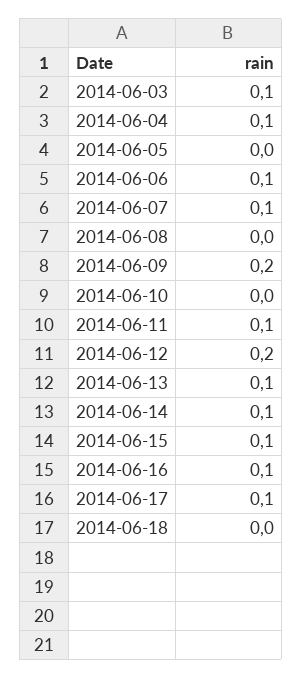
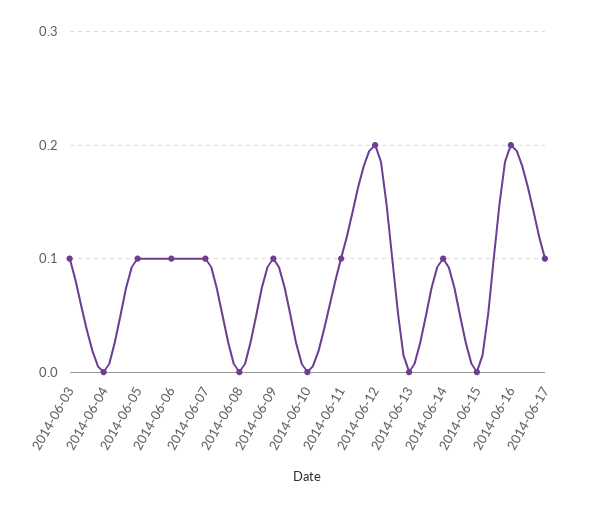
2014-06-04: 0.1 -> 0
2014-06-05: 0 -> 0.1
2014-06-09: 0.2 -> 0.1
2014-06-13: 0.1 -> 0
2014-06-15: 0.1 -> 0
2014-06-16: 0.1 -> 0.2
2014-06-18: 0 -> none

